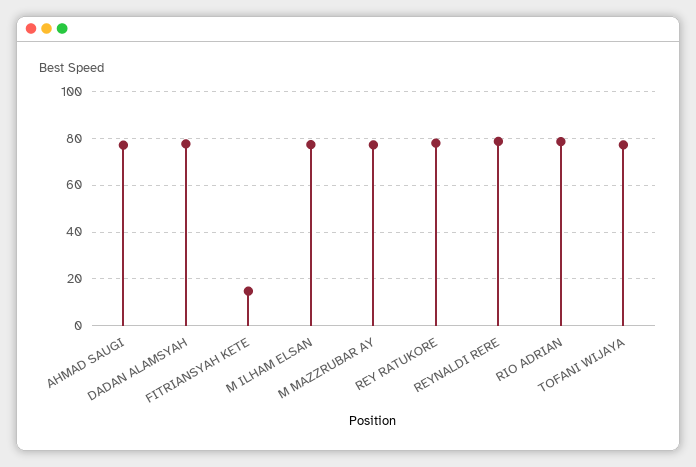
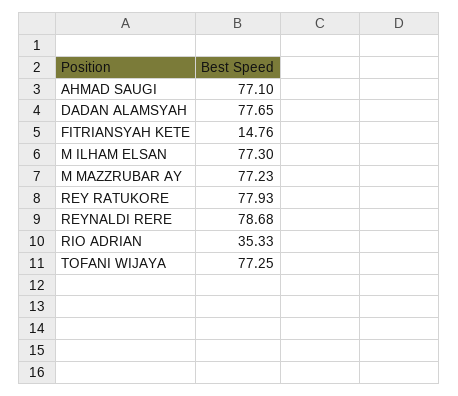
RIO ADRIAN: 80 -> 35.33

